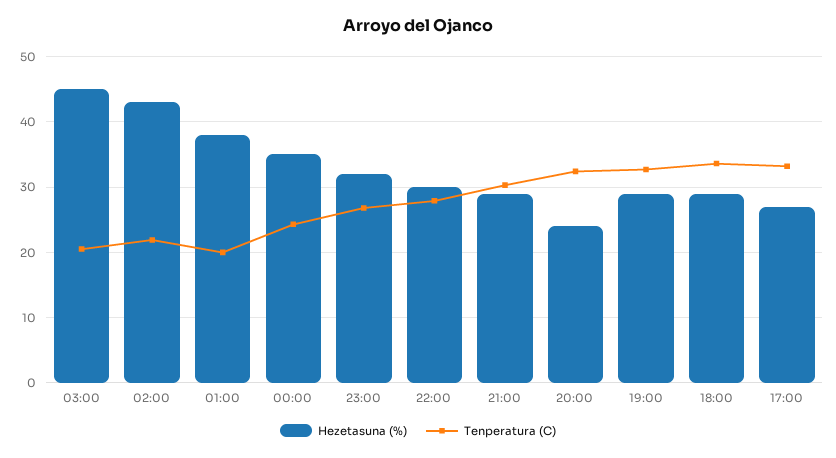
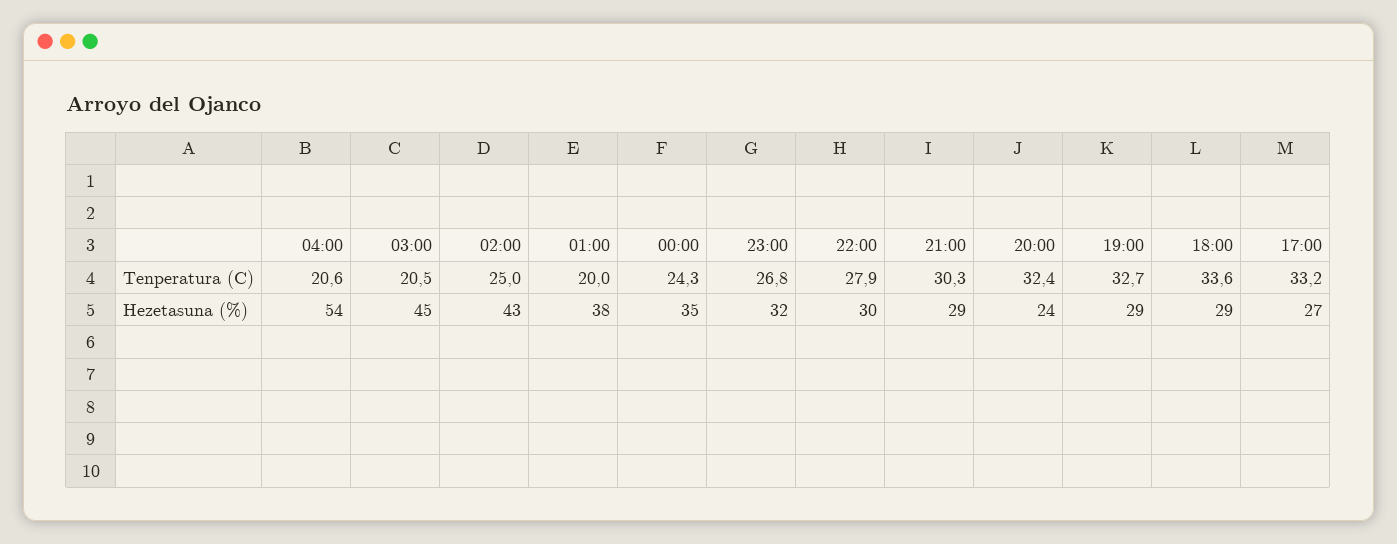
Tenperatura (C), 02:00: 22 -> 25
Tenperatura (C), 04:00: none -> 20.6
Hezetasuna (%), 04:00: none -> 54

